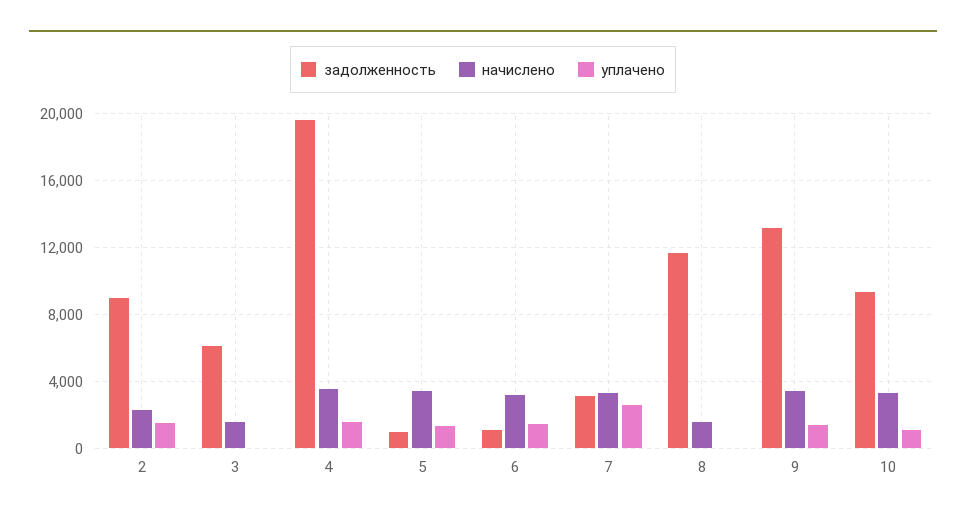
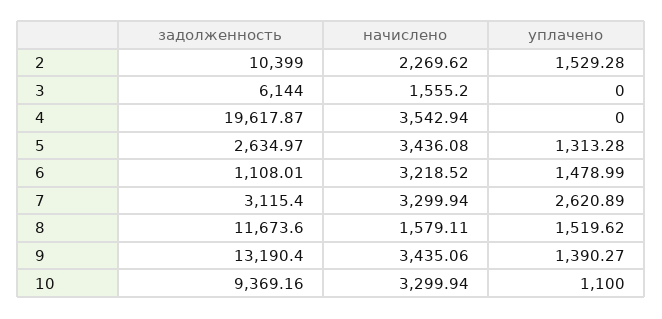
задолженность, 2: 9000 -> 10399
уплачено, 4: 1500 -> 0
задолженность, 5: 1000 -> 2634.97
уплачено, 8: 0 -> 1519.62

